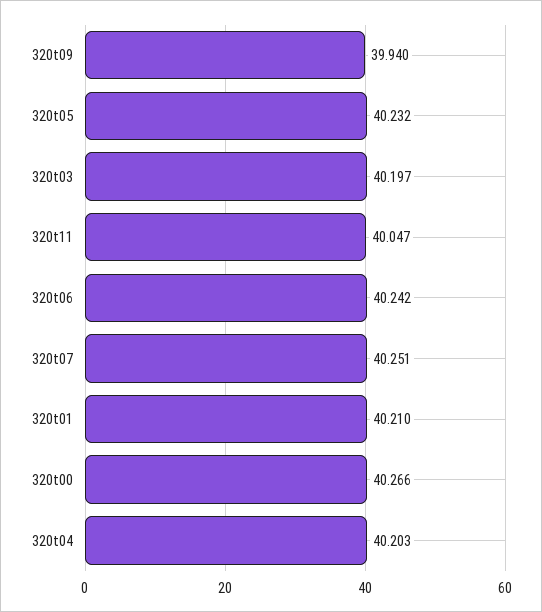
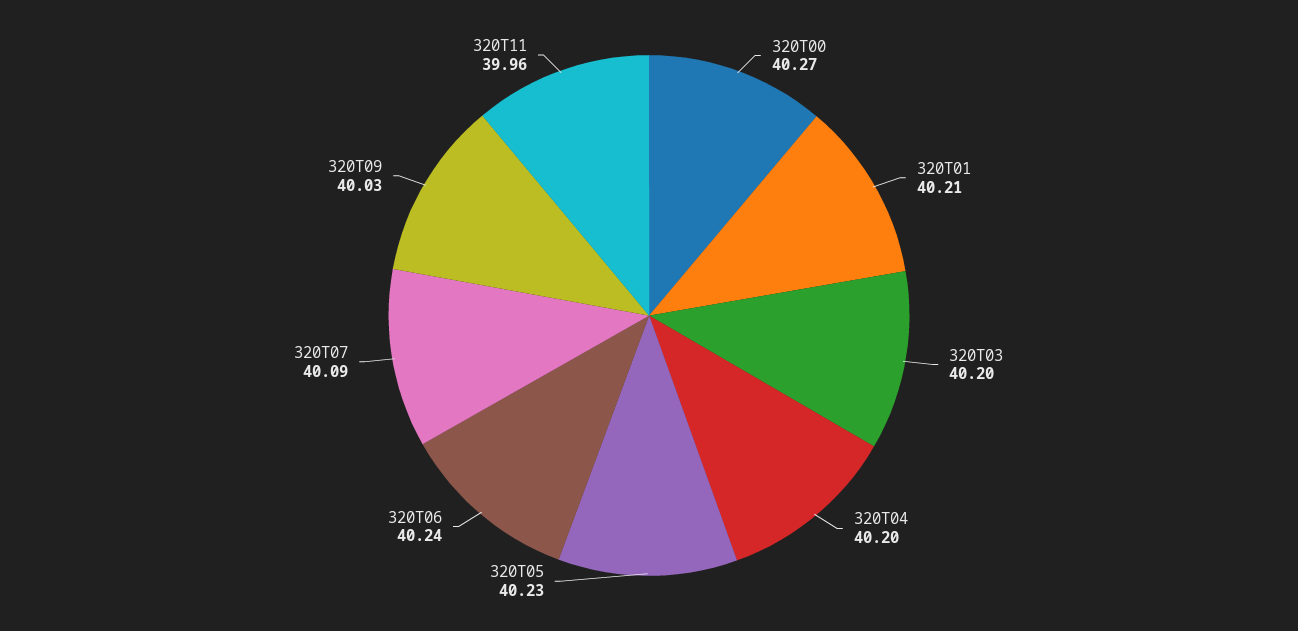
320t09: 39.94 -> 40.03
320t11: 40.047 -> 39.96
320t07: 40.251 -> 40.09

